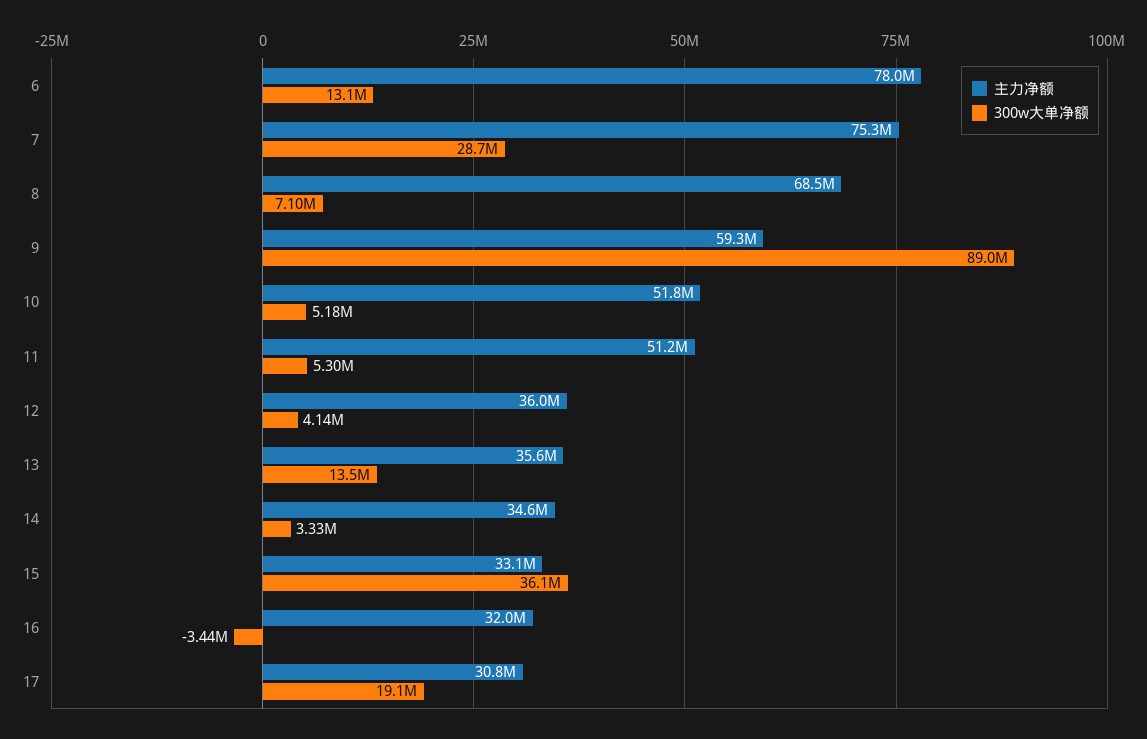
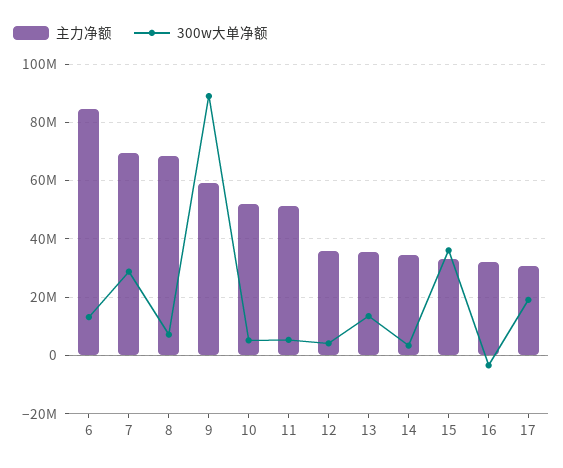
主力净额, 6: 78000000 -> 85000000
主力净额, 7: 75300000 -> 70000000

